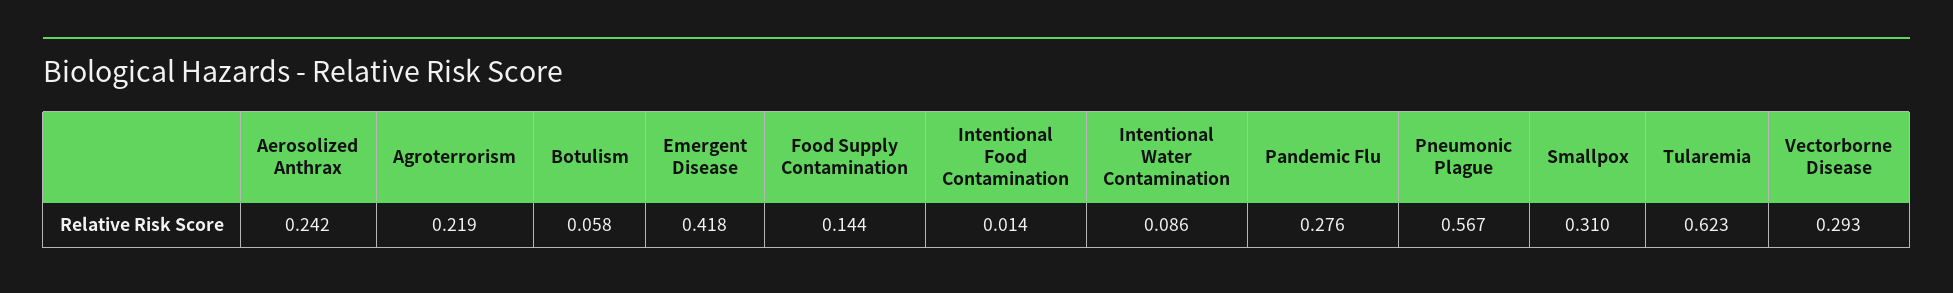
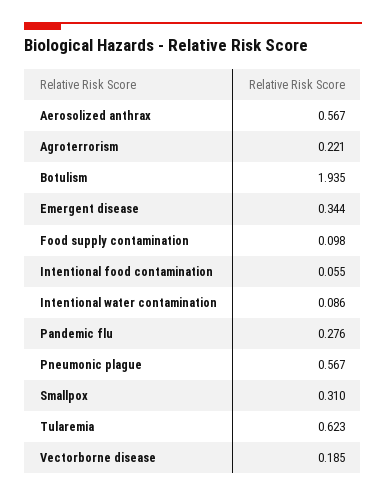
Aerosolized Anthrax: 0.242 -> 0.567
Agroterrorism: 0.219 -> 0.221
Botulism: 0.058 -> 1.935
Emergent Disease: 0.418 -> 0.344
Food Supply Contamination: 0.144 -> 0.098
Intentional Food Contamination: 0.014 -> 0.055
Vectorborne Disease: 0.293 -> 0.185

